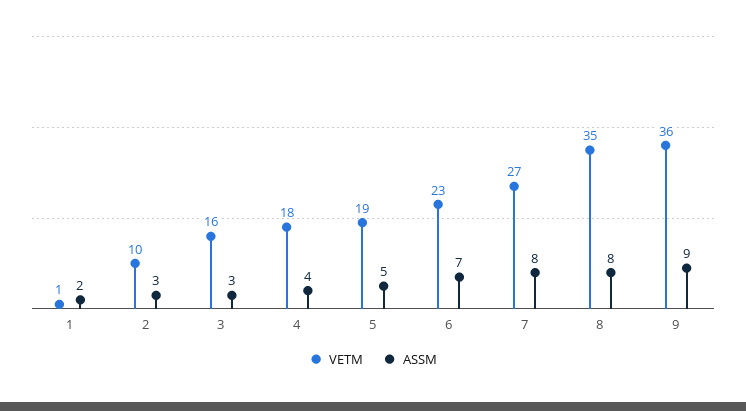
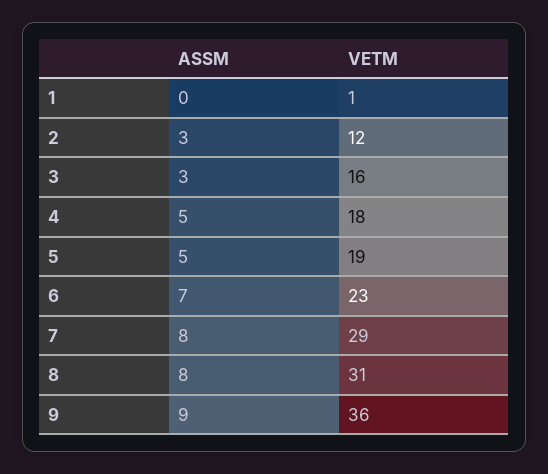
ASSM, 1: 2 -> 0
VETM, 2: 10 -> 12
ASSM, 4: 4 -> 5
VETM, 7: 27 -> 29
VETM, 8: 35 -> 31

